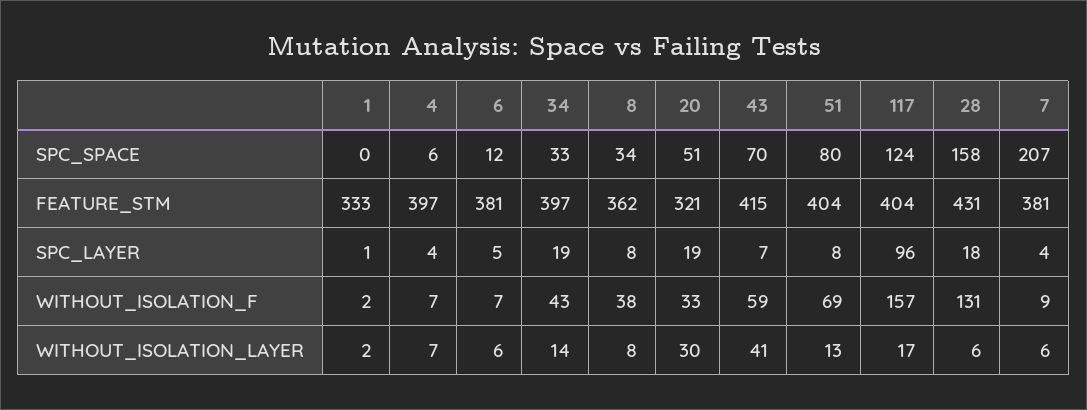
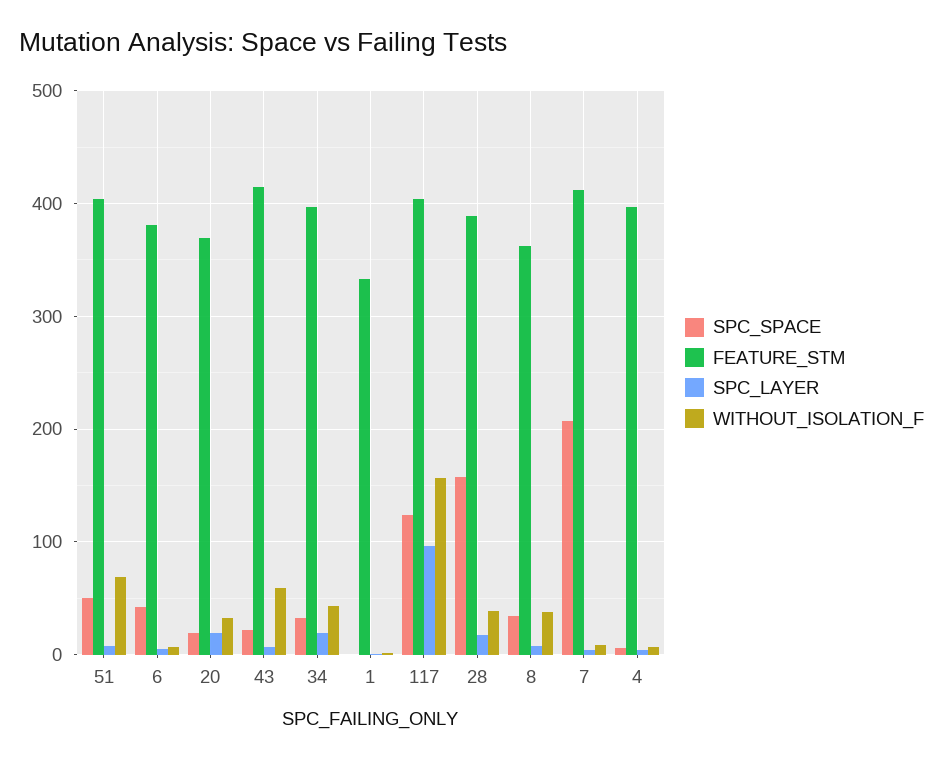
SPC_SPACE, 6: 12 -> 40
SPC_SPACE, 20: 51 -> 20
SPC_SPACE, 43: 70 -> 20
SPC_SPACE, 51: 80 -> 50
FEATURE_STM, 20: 321 -> 370
FEATURE_STM, 28: 431 -> 390
FEATURE_STM, 7: 381 -> 410
WITHOUT_ISOLATION_F, 28: 131 -> 40
WITHOUT_ISOLATION_LAYER, 1: 2 -> none
WITHOUT_ISOLATION_LAYER, 4: 7 -> none
WITHOUT_ISOLATION_LAYER, 6: 6 -> none
WITHOUT_ISOLATION_LAYER, 34: 14 -> none
WITHOUT_ISOLATION_LAYER, 8: 8 -> none
WITHOUT_ISOLATION_LAYER, 20: 30 -> none
WITHOUT_ISOLATION_LAYER, 43: 41 -> none
WITHOUT_ISOLATION_LAYER, 51: 13 -> none
WITHOUT_ISOLATION_LAYER, 117: 17 -> none
WITHOUT_ISOLATION_LAYER, 28: 6 -> none
WITHOUT_ISOLATION_LAYER, 7: 6 -> none

